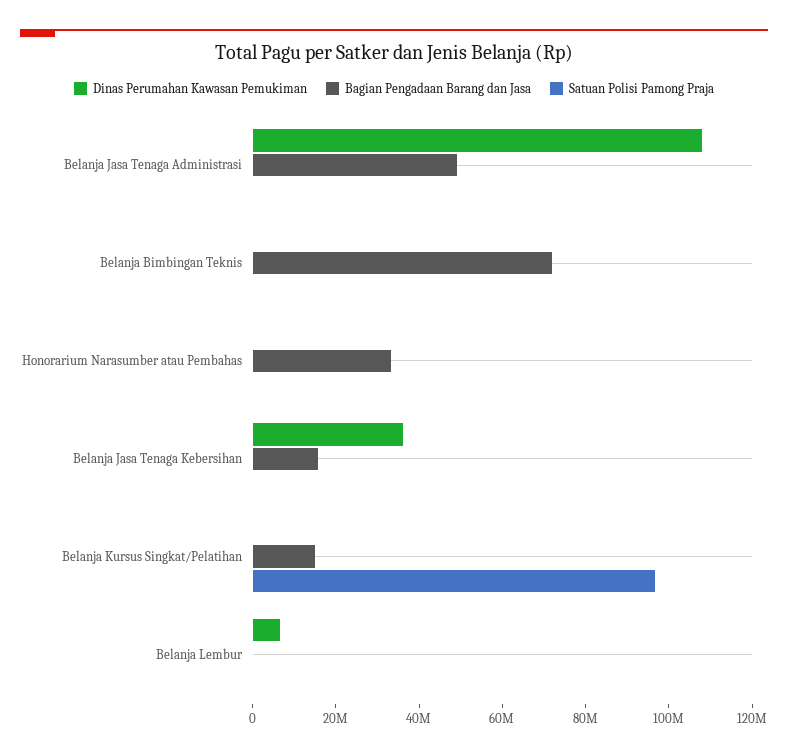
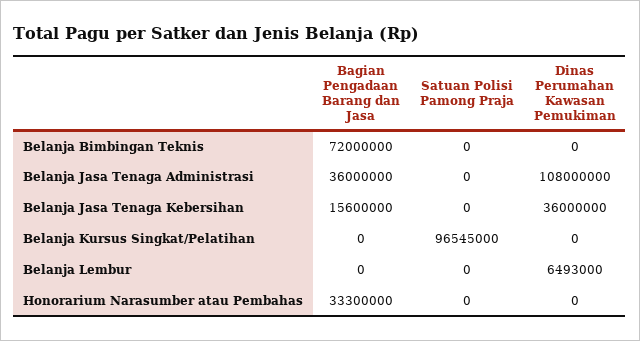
Bagian Pengadaan Barang dan Jasa, Belanja Jasa Tenaga Administrasi: 50000000 -> 36000000
Bagian Pengadaan Barang dan Jasa, Belanja Kursus Singkat/Pelatihan: 15000000 -> 0

